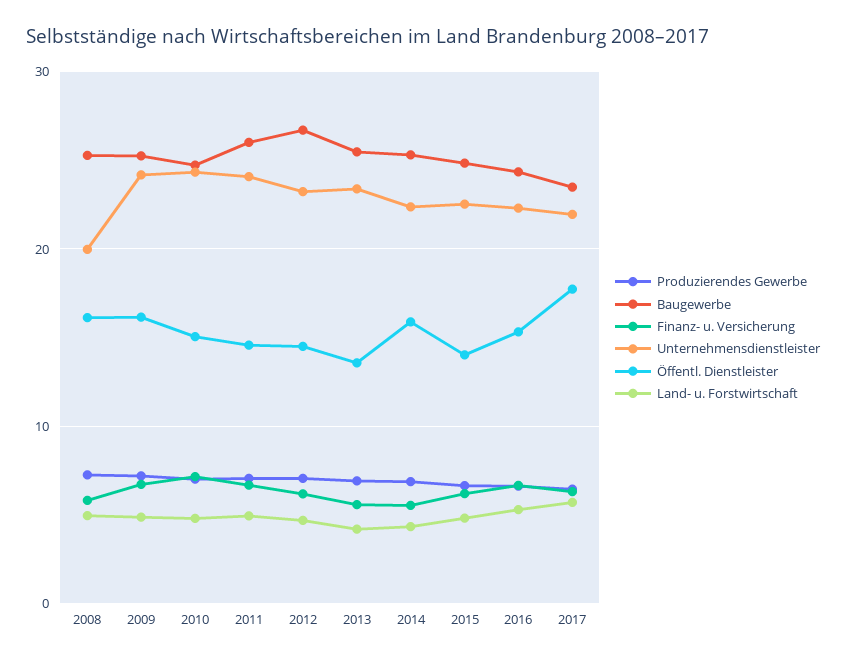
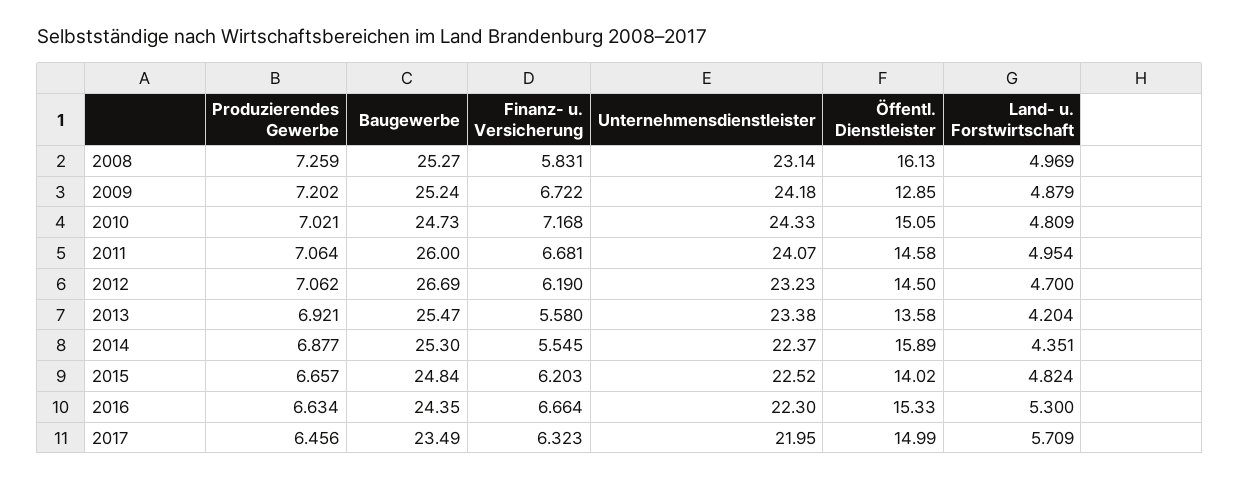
Unternehmensdienstleister, 2008: 20 -> 23.14
Öffentl. Dienstleister, 2009: 16 -> 12.85
Öffentl. Dienstleister, 2017: 18 -> 14.99

